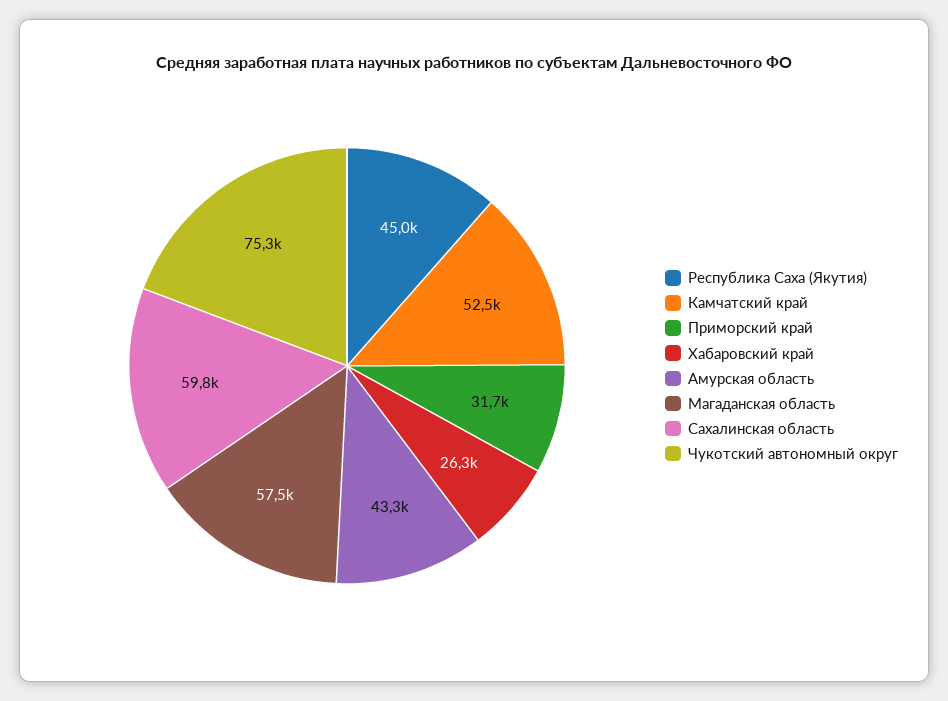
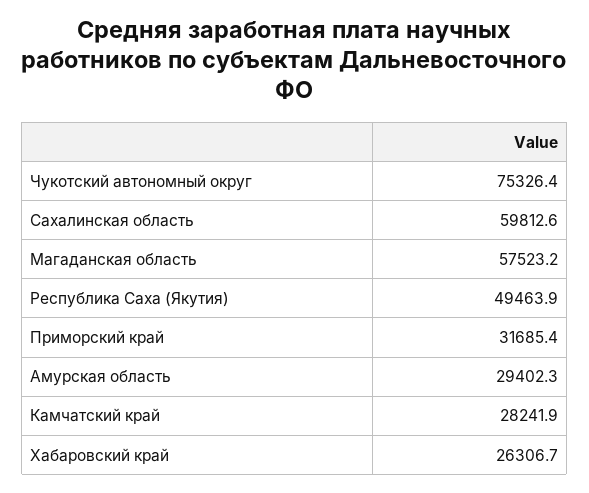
Республика Саха (Якутия): 45000 -> 49463.9
Камчатский край: 52500 -> 28241.9
Амурская область: 43300 -> 29402.3

